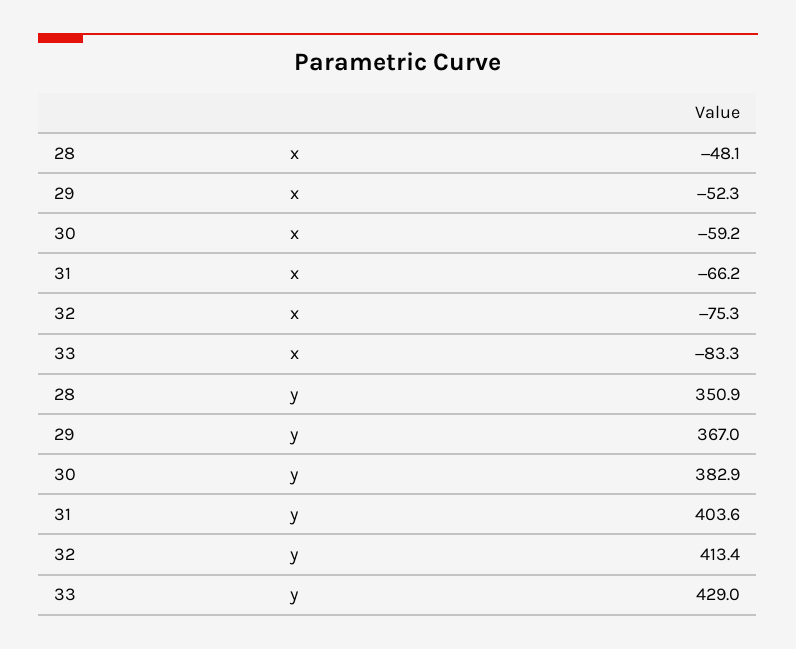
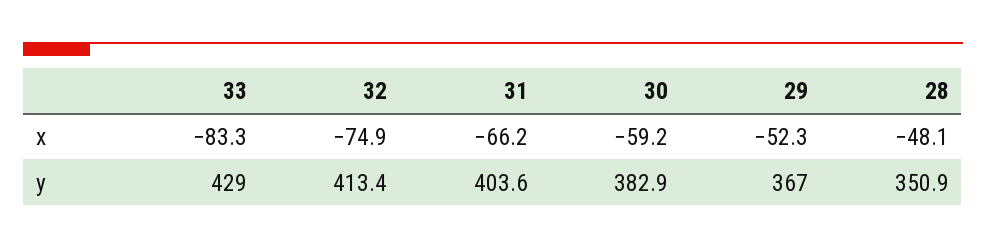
32, x: -75.3 -> -74.9

